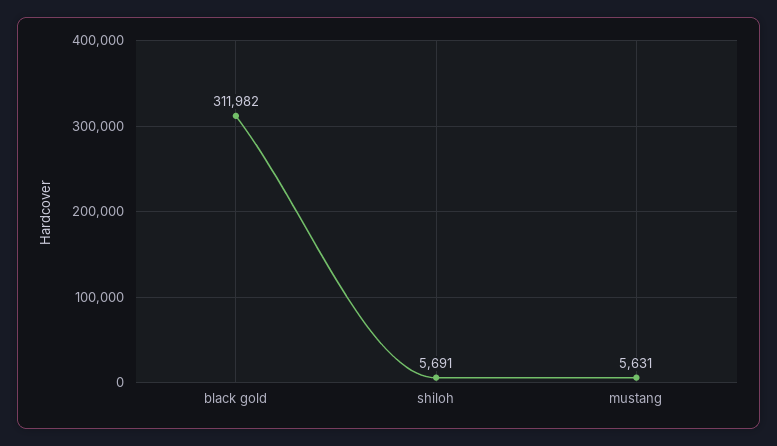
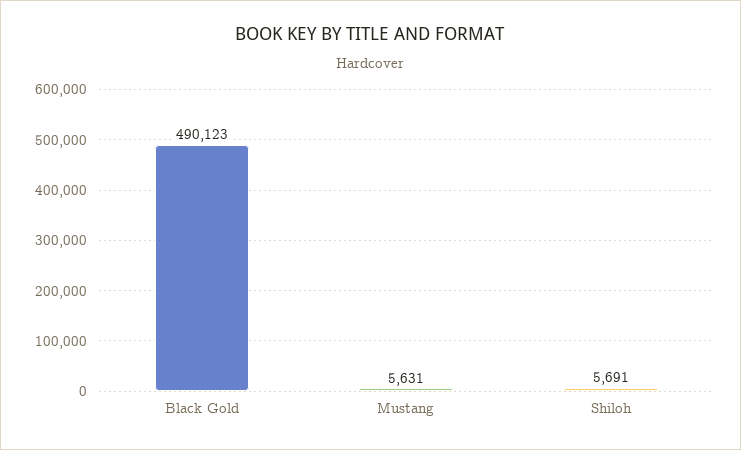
black gold: 311982 -> 490123

